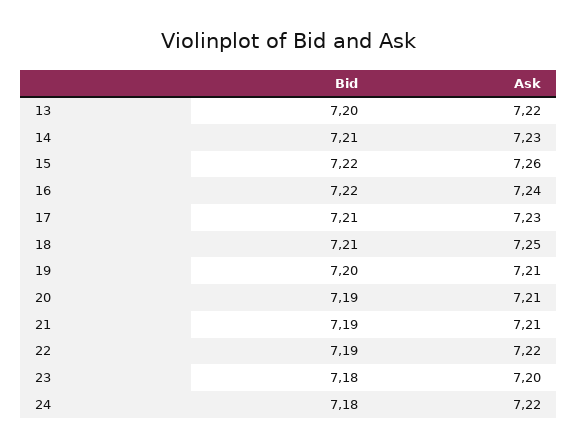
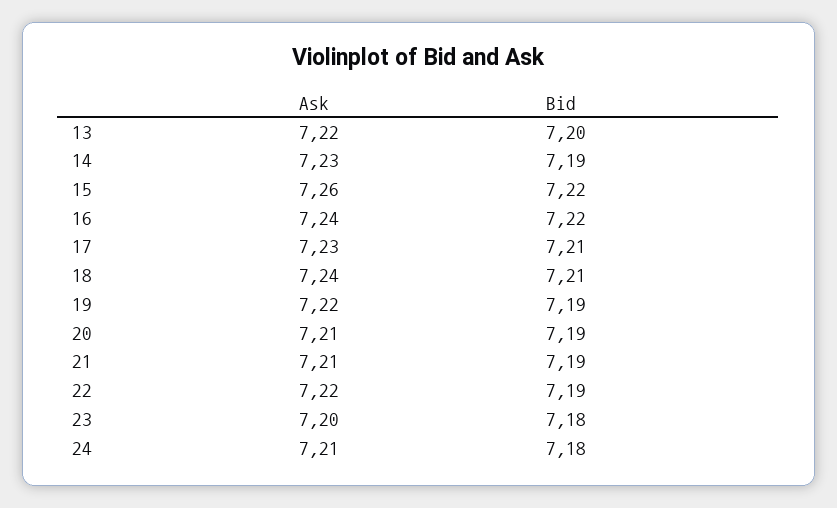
Bid, 14: 7.21 -> 7.19
Ask, 18: 7.25 -> 7.24
Bid, 19: 7.2 -> 7.19
Ask, 19: 7.21 -> 7.22
Ask, 24: 7.22 -> 7.21

